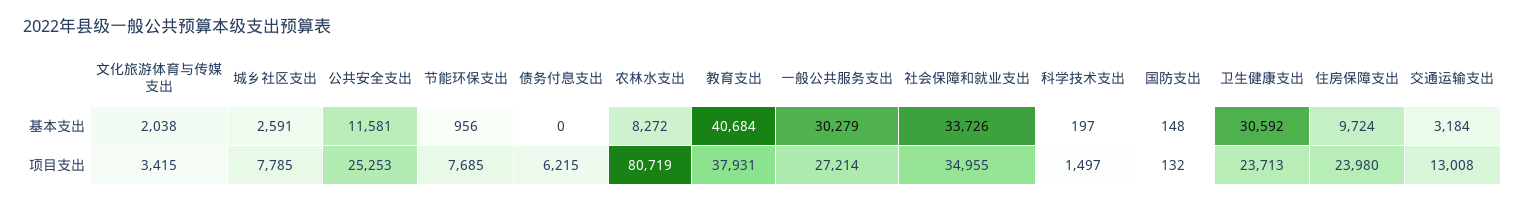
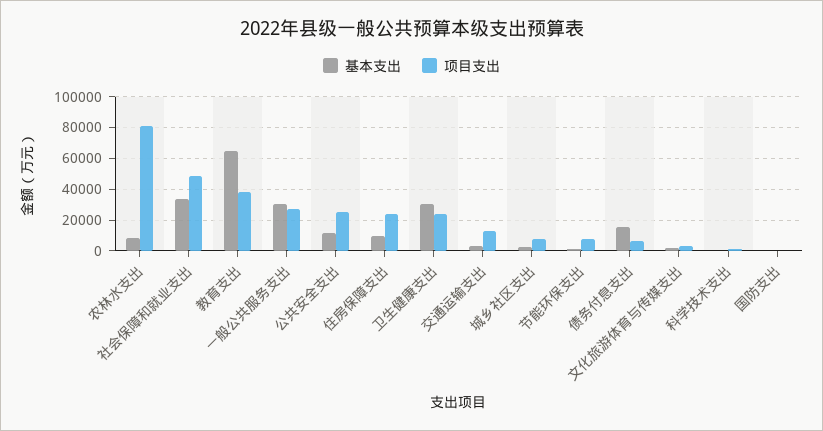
基本支出, 债务付息支出: 0 -> 15000
基本支出, 教育支出: 40684 -> 65000
项目支出, 社会保障和就业支出: 34955 -> 50000

